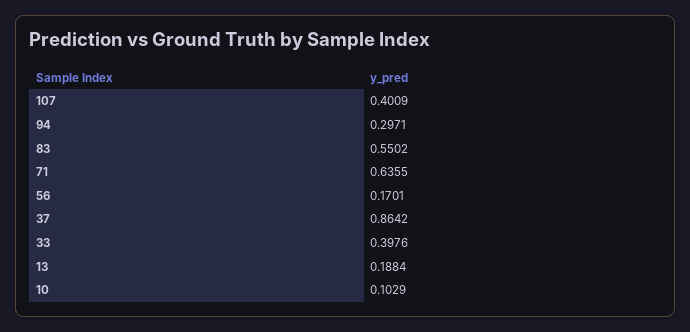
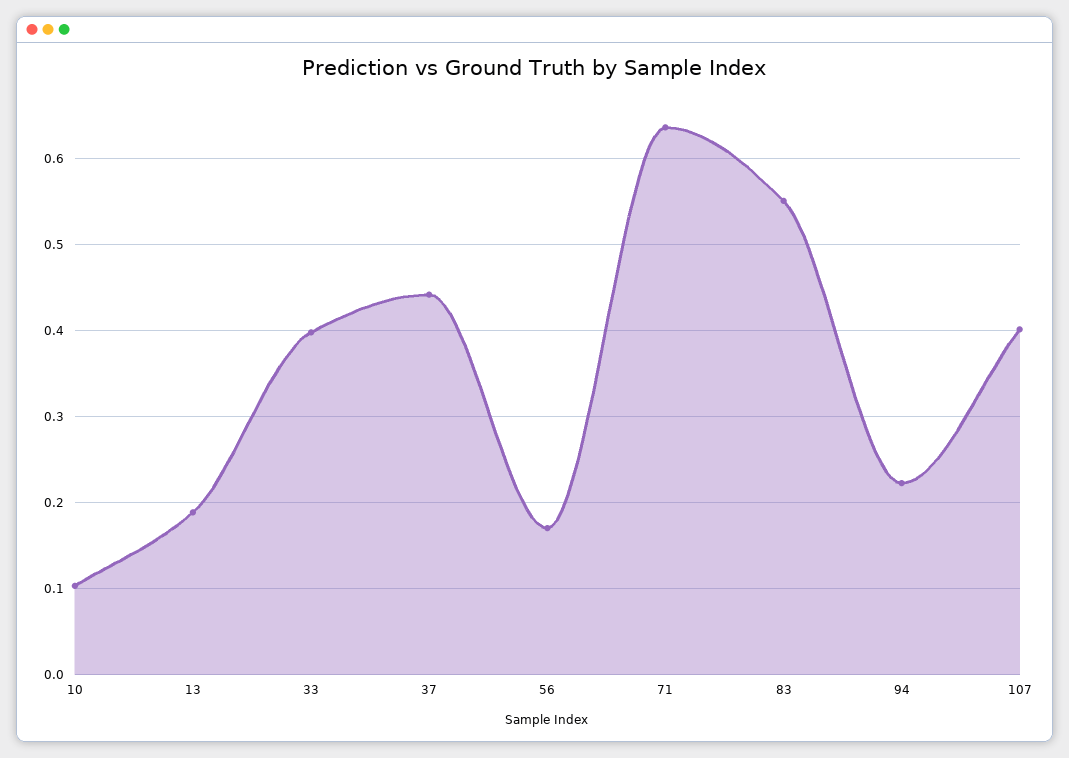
94: 0.2971 -> 0.22
37: 0.8642 -> 0.44

